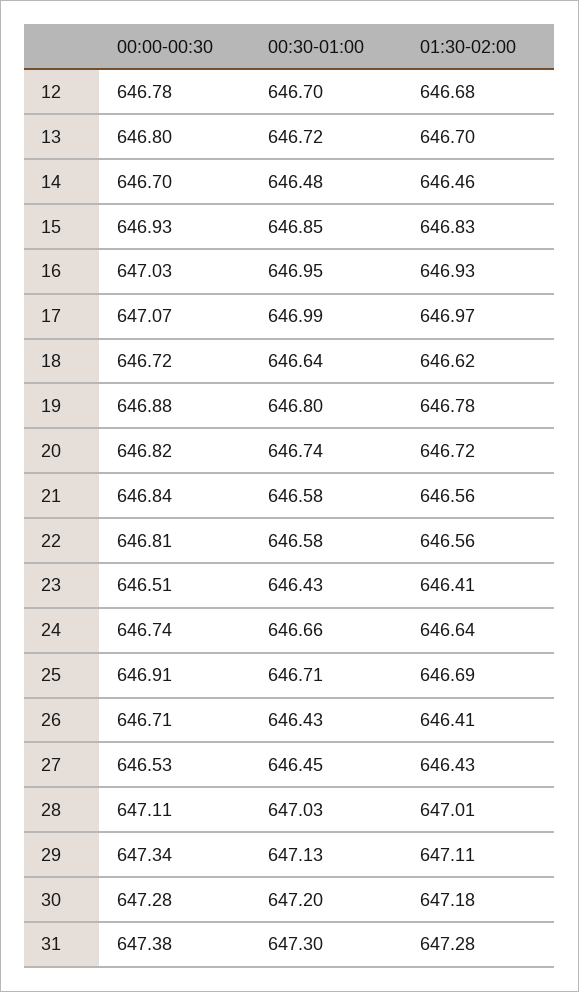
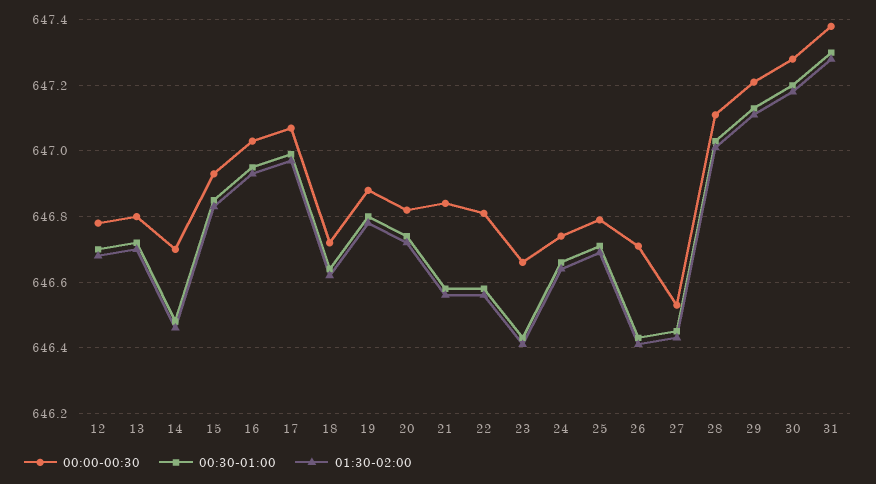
00:00-00:30, 23: 646.51 -> 646.65
00:00-00:30, 25: 646.91 -> 646.8
00:00-00:30, 29: 647.34 -> 647.2

